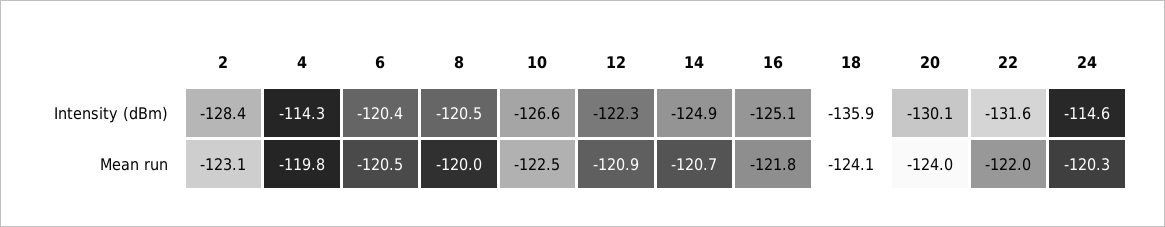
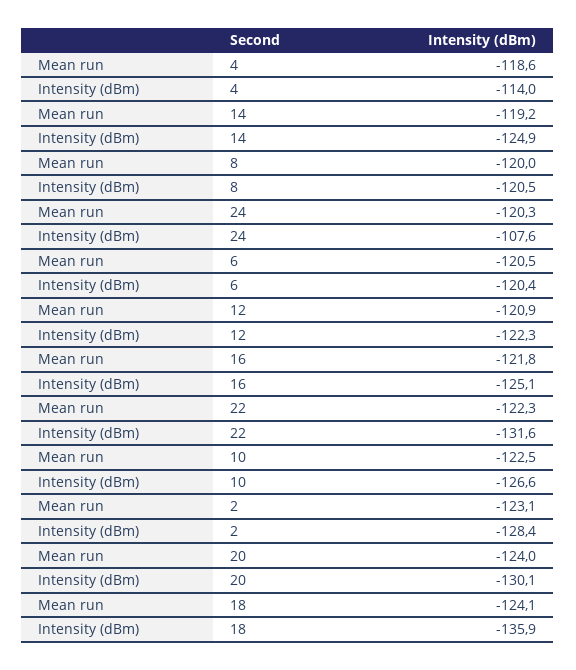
4, Intensity (dBm): -114.3 -> -114
24, Intensity (dBm): -114.6 -> -107.6
4, Mean run: -119.8 -> -118.6
14, Mean run: -120.7 -> -119.2
22, Mean run: -122 -> -122.3

